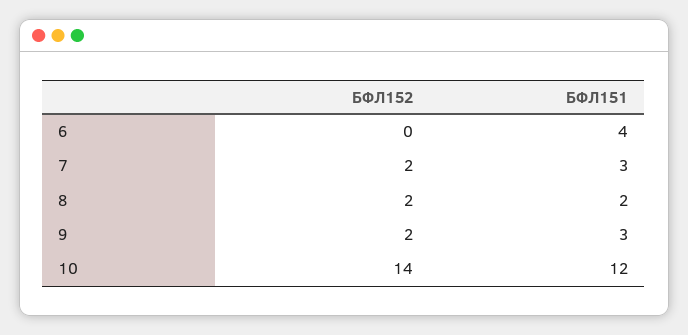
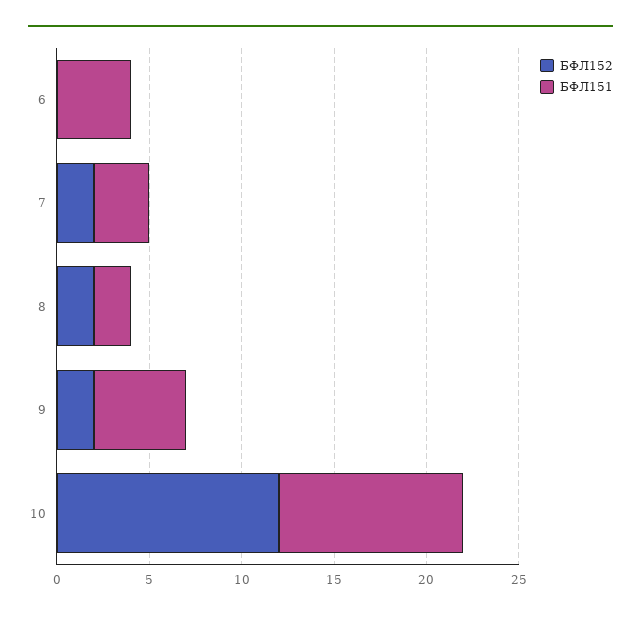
БФЛ151, 9: 3 -> 5
БФЛ152, 10: 14 -> 12
БФЛ151, 10: 12 -> 10

